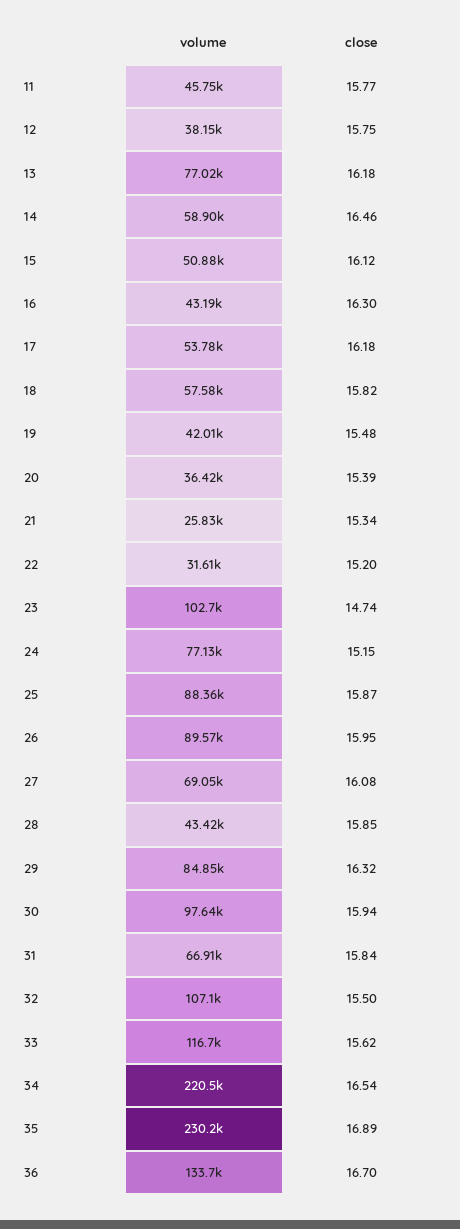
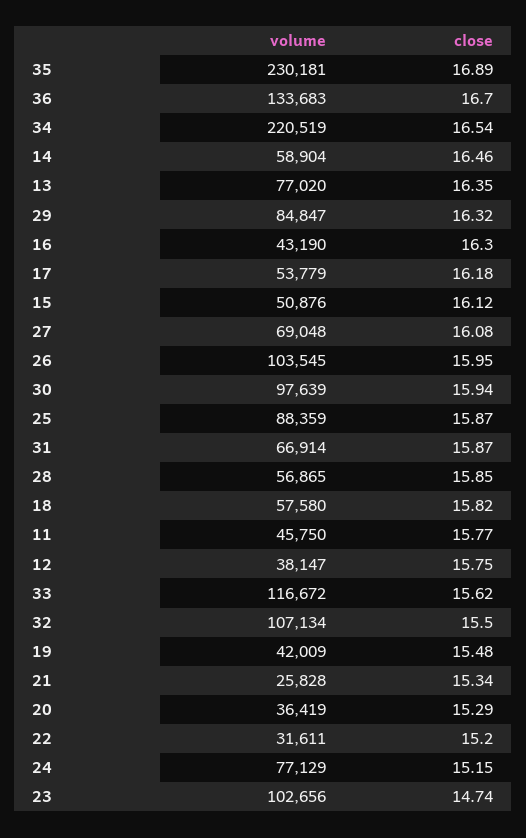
close, 13: 16.18 -> 16.35
close, 20: 15.39 -> 15.29
volume, 26: 89570 -> 103545
volume, 28: 43420 -> 56865
close, 31: 15.84 -> 15.87

